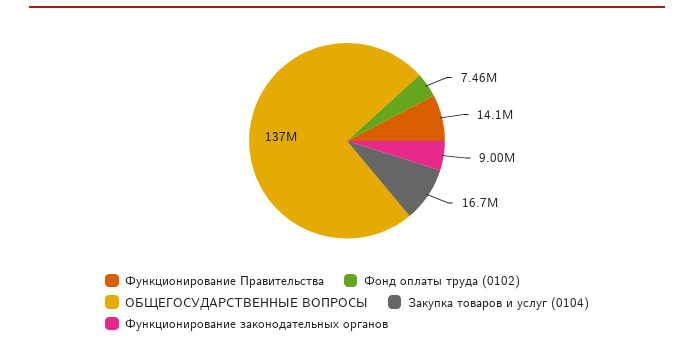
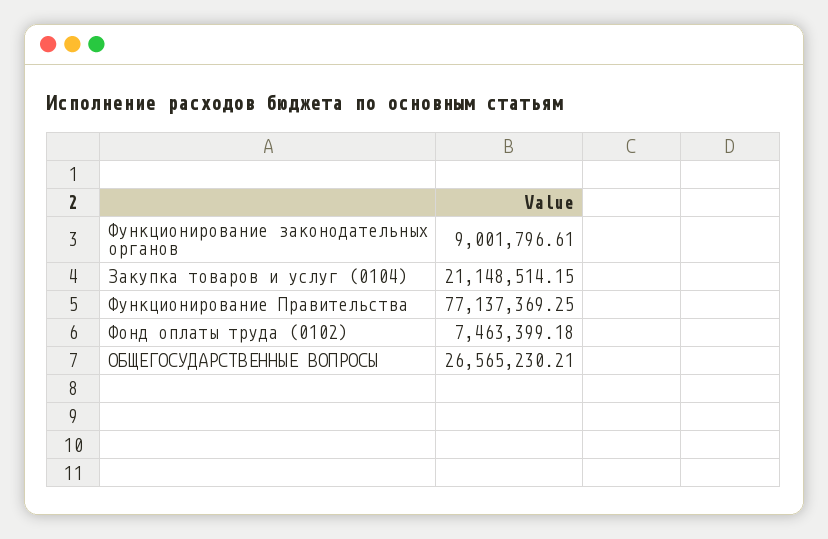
Функционирование Правительства: 14100000 -> 77137369.25
ОБЩЕГОСУДАРСТВЕННЫЕ ВОПРОСЫ: 137000000 -> 26565230.21
Закупка товаров и услуг (0104): 16700000 -> 21148514.15

